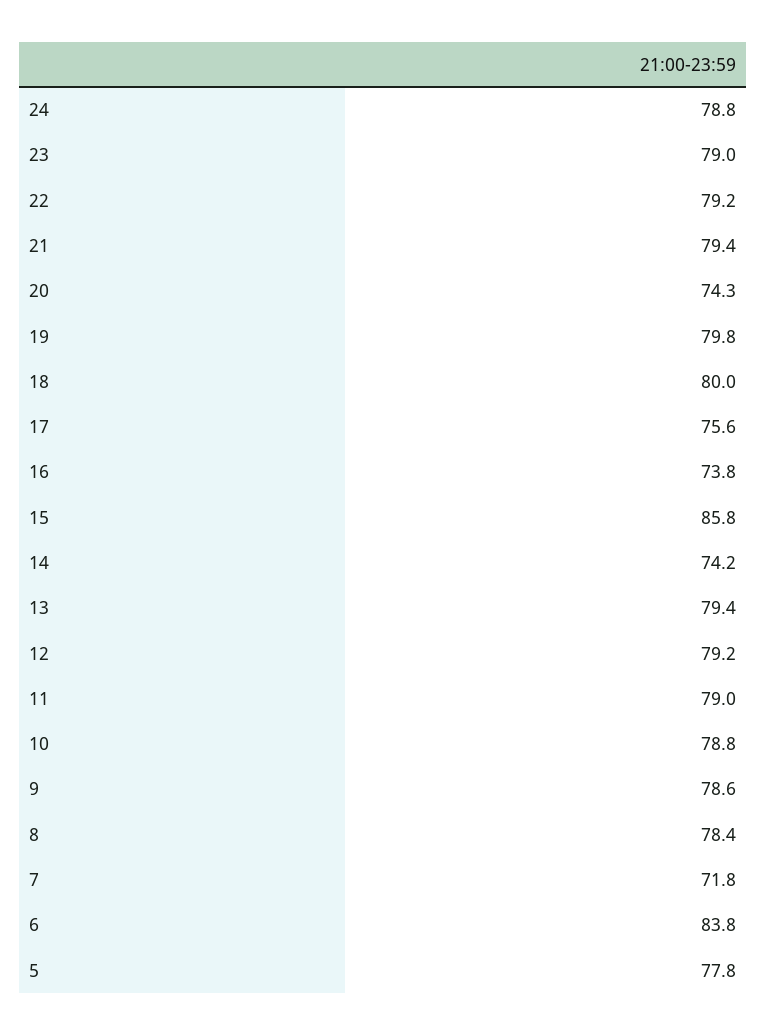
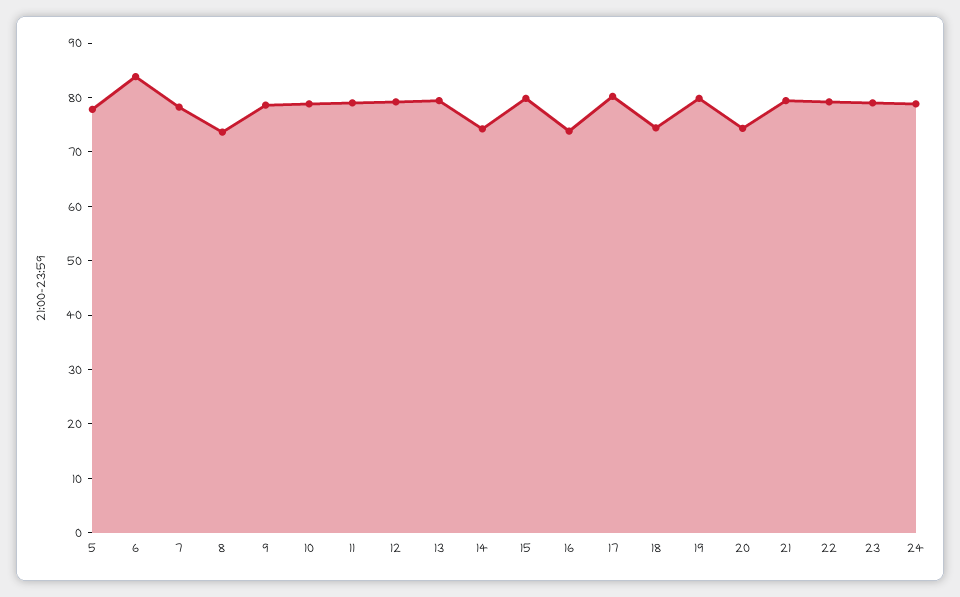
18: 80 -> 74
17: 75.6 -> 80
15: 85.8 -> 80
8: 78.4 -> 74
7: 71.8 -> 78

